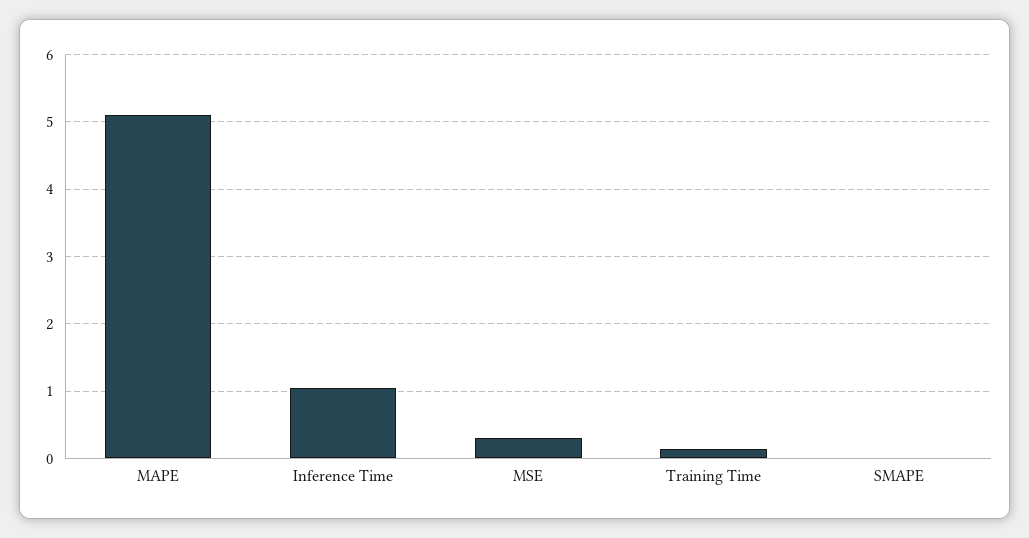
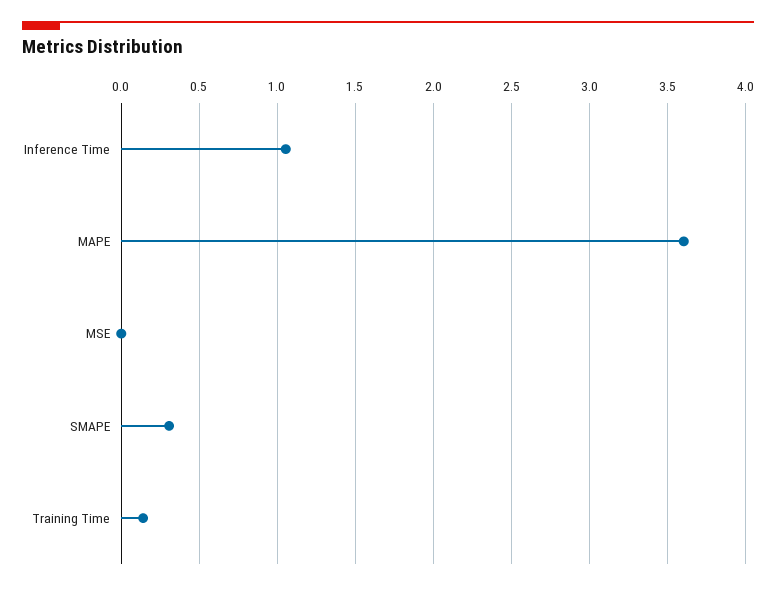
MAPE: 5.1 -> 3.6
MSE: 0.3 -> 0
SMAPE: 0 -> 0.3

